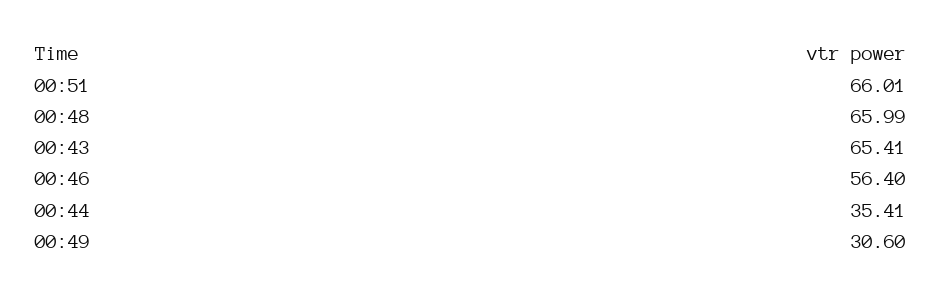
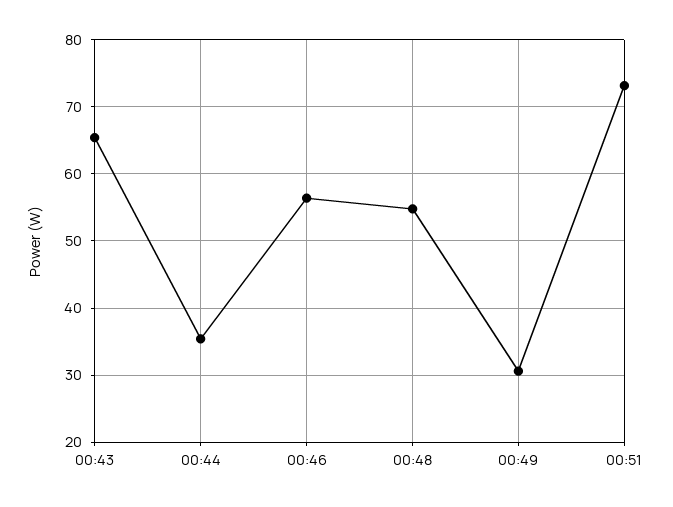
00:51: 66.01 -> 73
00:48: 65.99 -> 55

